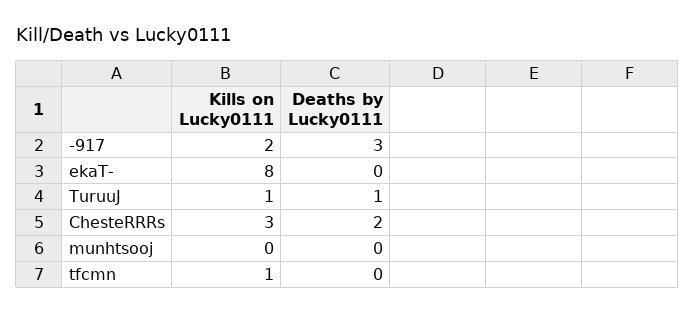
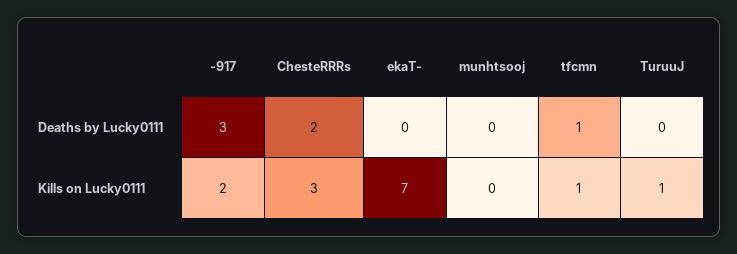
Kills on Lucky0111, ekaT-: 8 -> 7
Deaths by Lucky0111, TuruuJ: 1 -> 0
Deaths by Lucky0111, tfcmn: 0 -> 1

